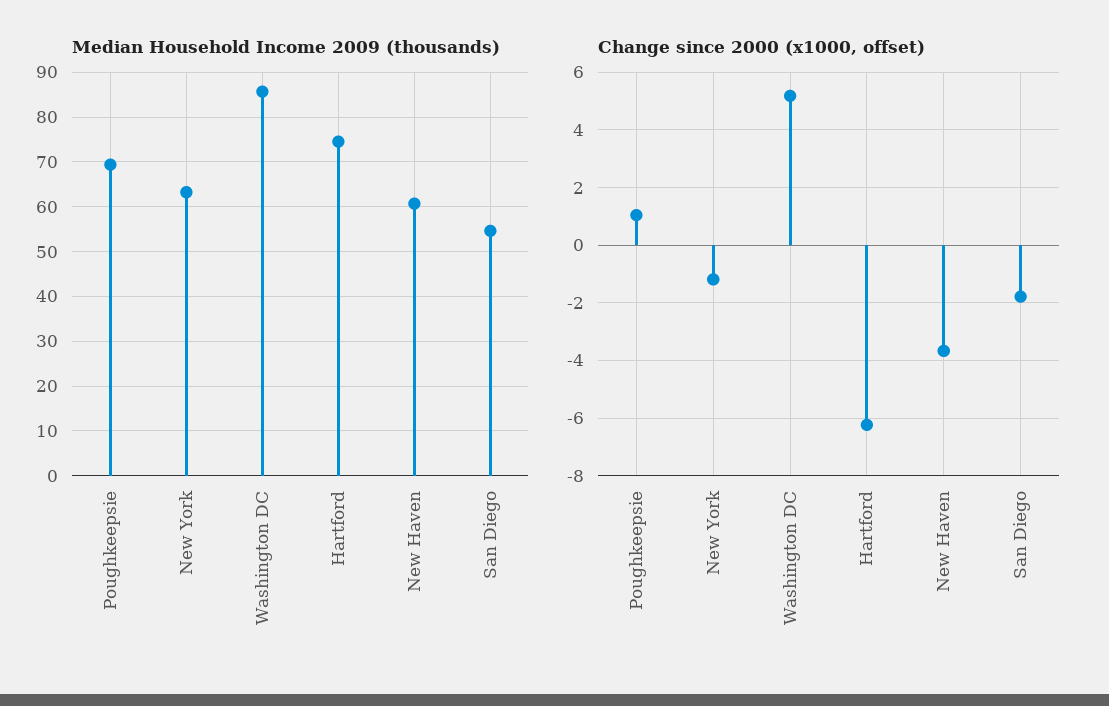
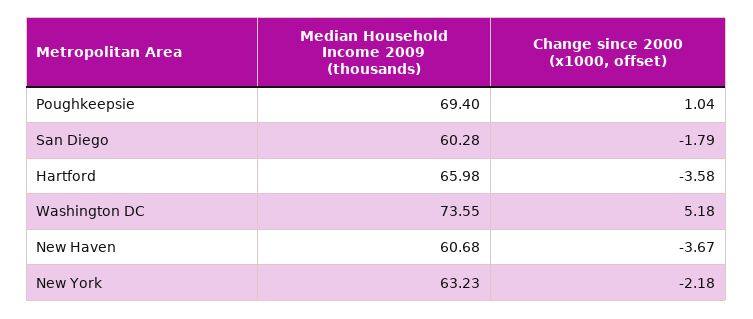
Median Household Income 2009 (thousands), Washington DC: 86 -> 73.55
Median Household Income 2009 (thousands), Hartford: 74 -> 65.98
Median Household Income 2009 (thousands), San Diego: 54 -> 60.28
Change since 2000 (x1000, offset), New York: -1.25 -> -2.18
Change since 2000 (x1000, offset), Hartford: -6.25 -> -3.58

